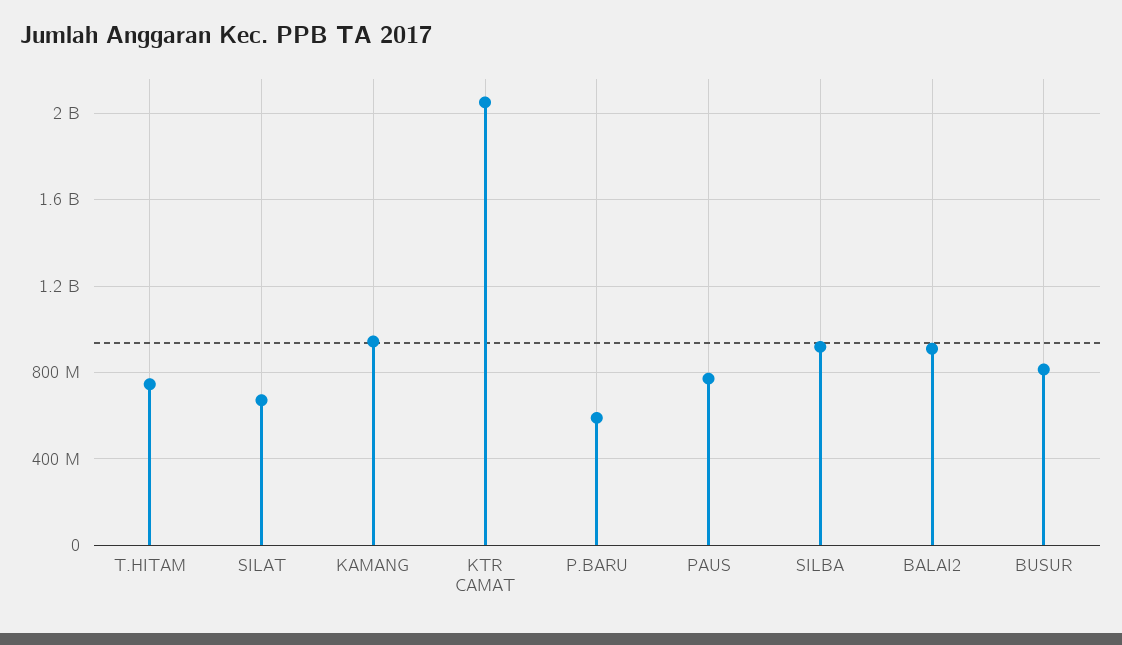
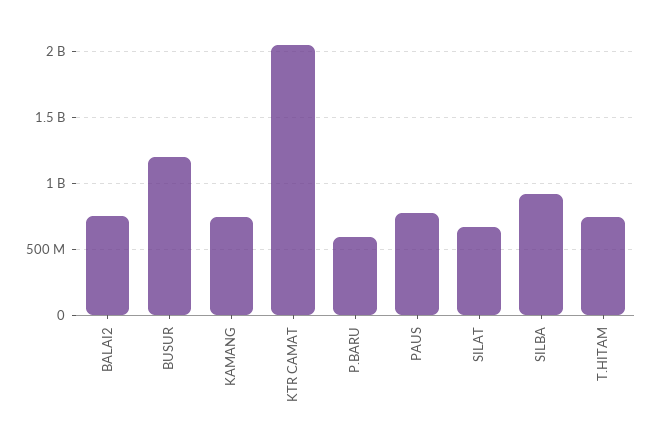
KAMANG: 950000000 -> 750000000
BALAI2: 900000000 -> 750000000
BUSUR: 800000000 -> 1200000000

